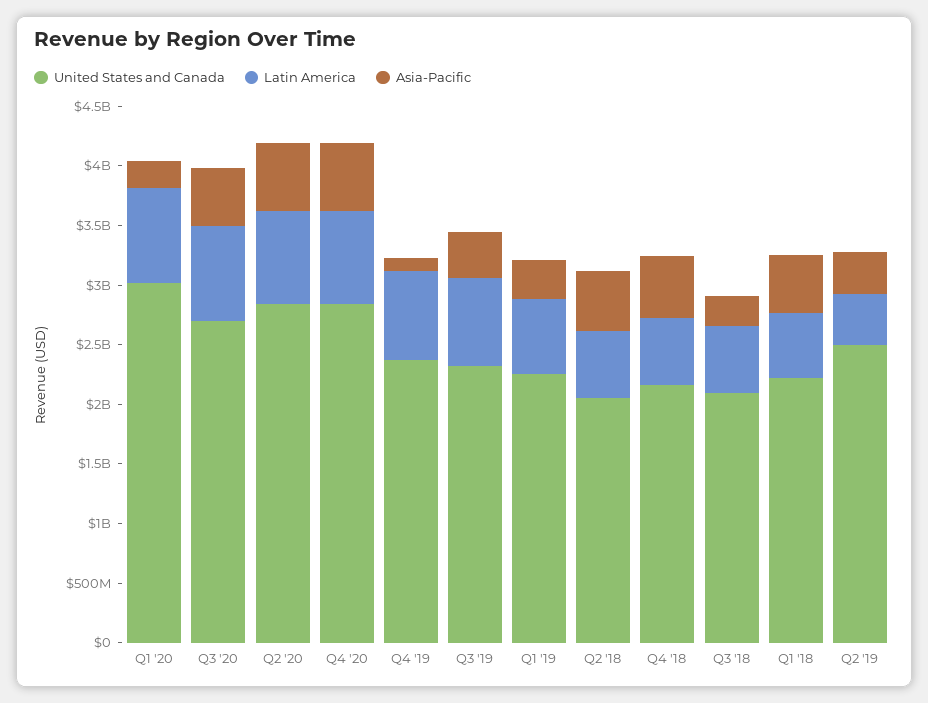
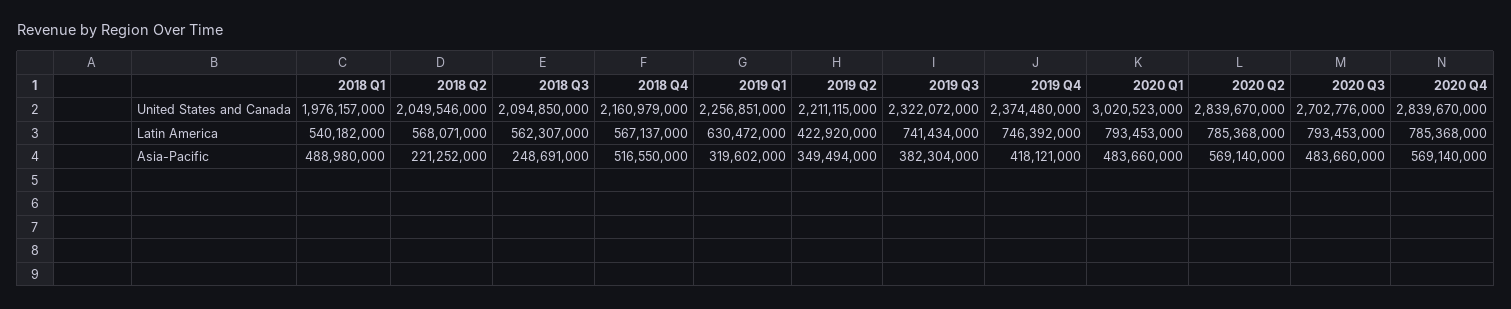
Asia-Pacific, Q1 '20: 200000000 -> 483660000
Asia-Pacific, Q4 '19: 100000000 -> 418121000
Asia-Pacific, Q2 '18: 500000000 -> 221252000
United States and Canada, Q1 '18: 2200000000 -> 1976157000
United States and Canada, Q2 '19: 2500000000 -> 2211115000

